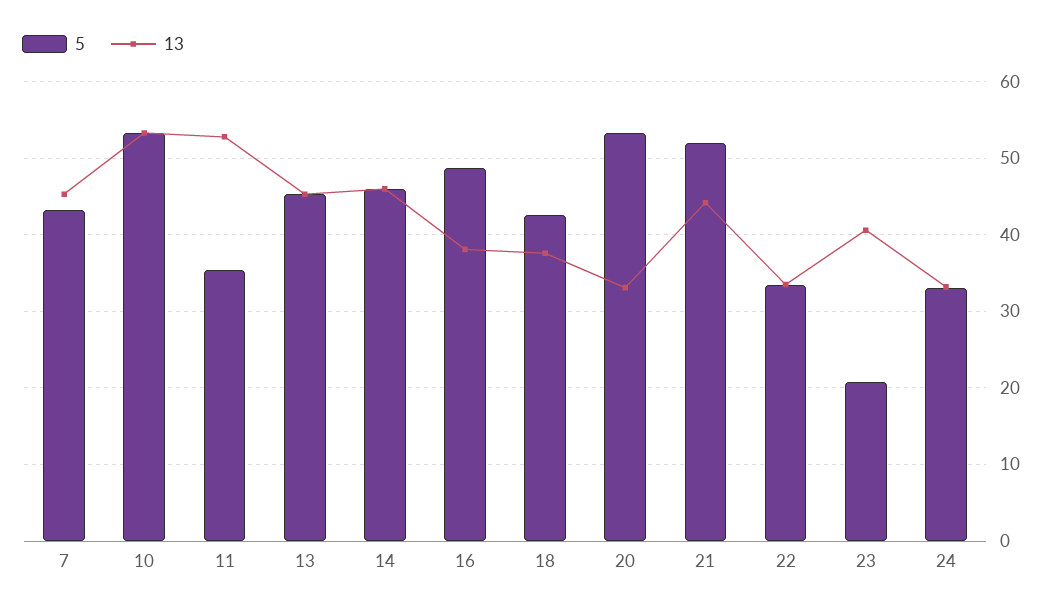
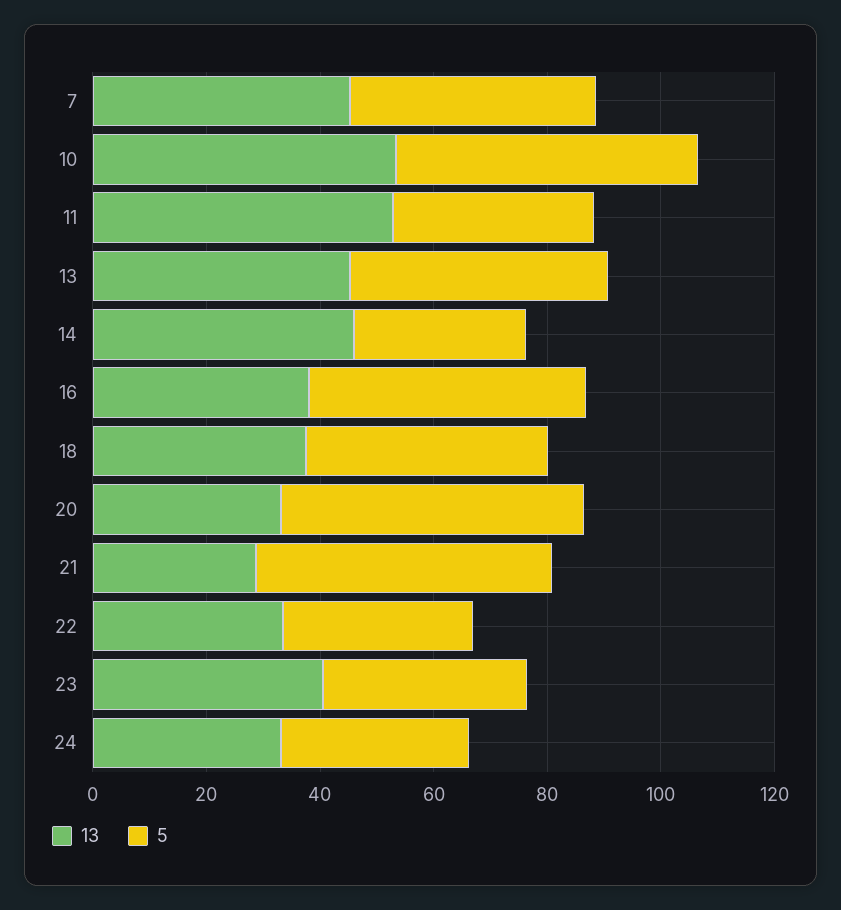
5, 14: 46 -> 30
13, 21: 44 -> 30
5, 23: 21 -> 35

